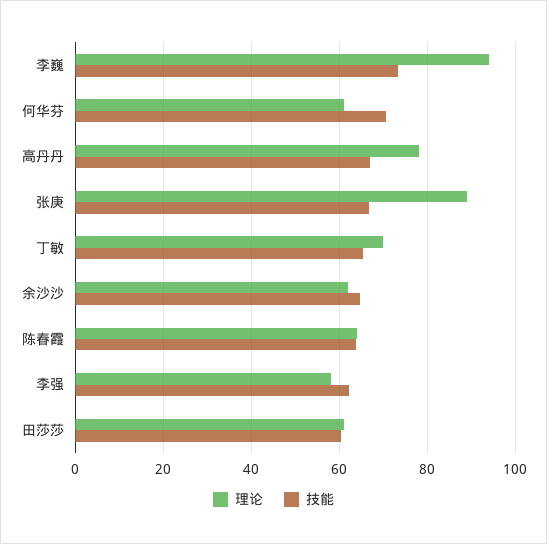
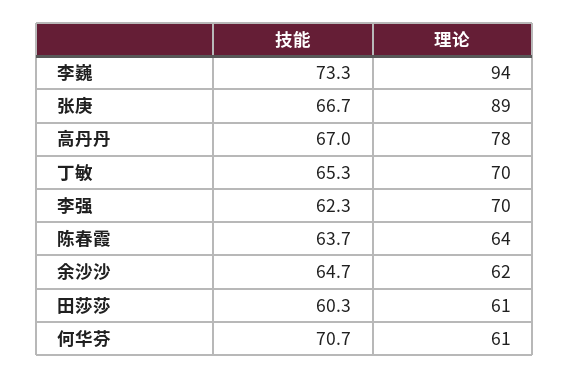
理论, 李强: 58 -> 70

